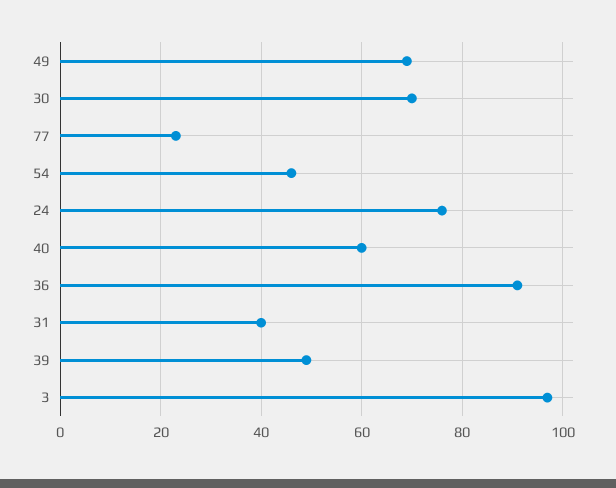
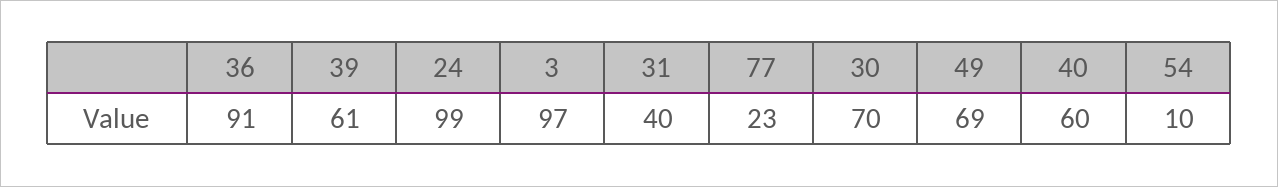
54: 45 -> 10
24: 75 -> 99
39: 50 -> 61

